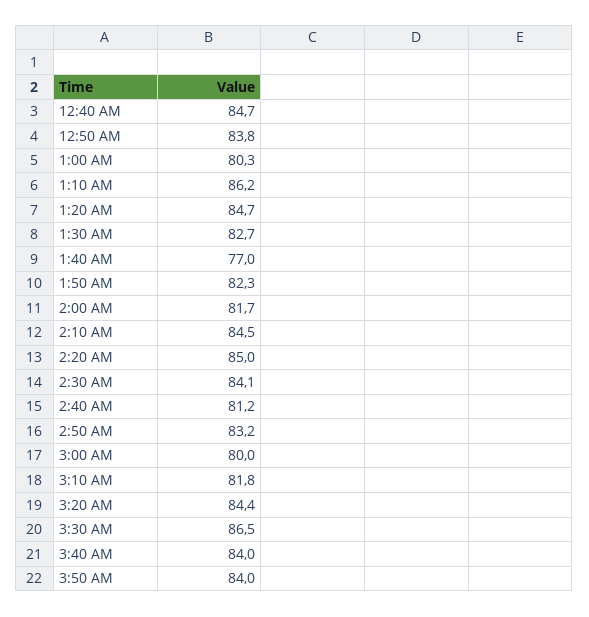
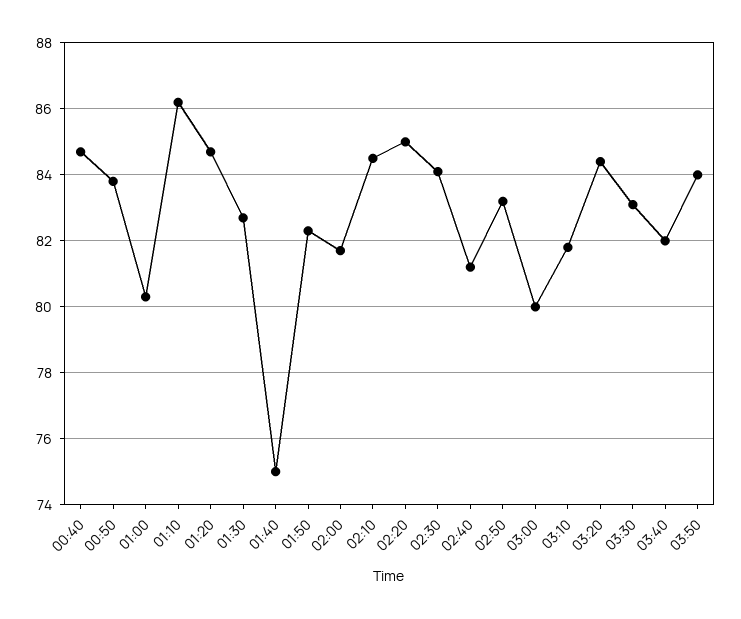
1:40 AM: 77 -> 75
3:30 AM: 86.5 -> 83
3:40 AM: 84 -> 82

